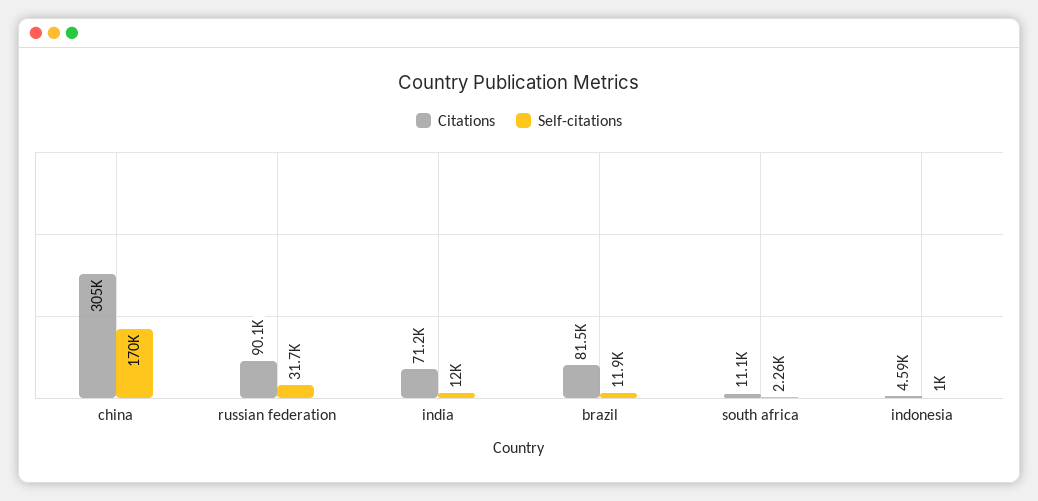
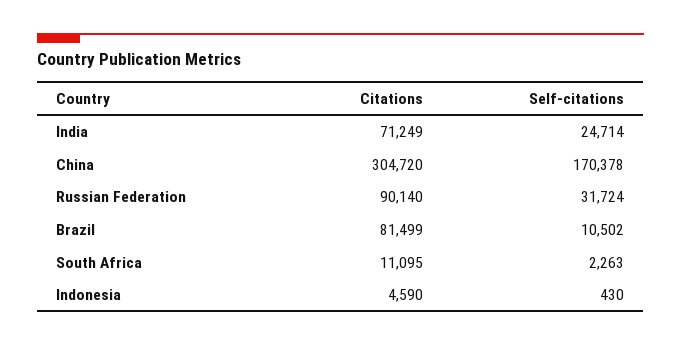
Self-citations, india: 12000 -> 24714
Self-citations, brazil: 11900 -> 10502
Self-citations, indonesia: 1000 -> 430

